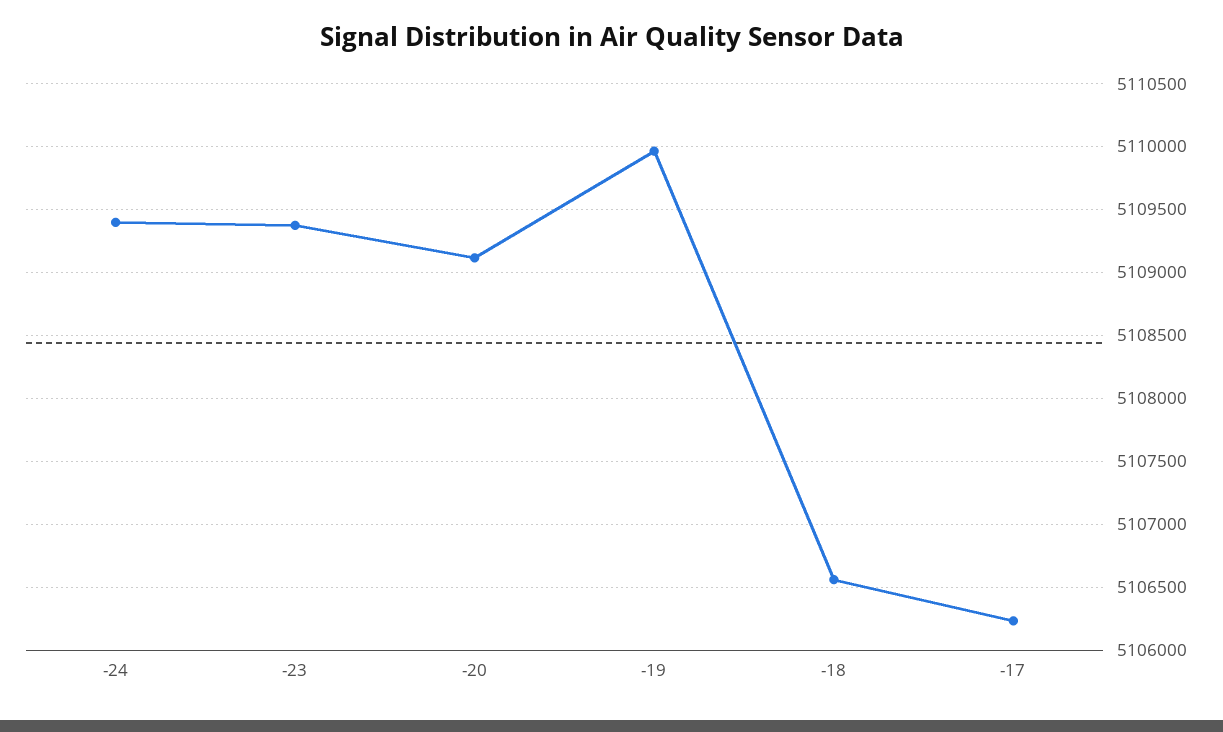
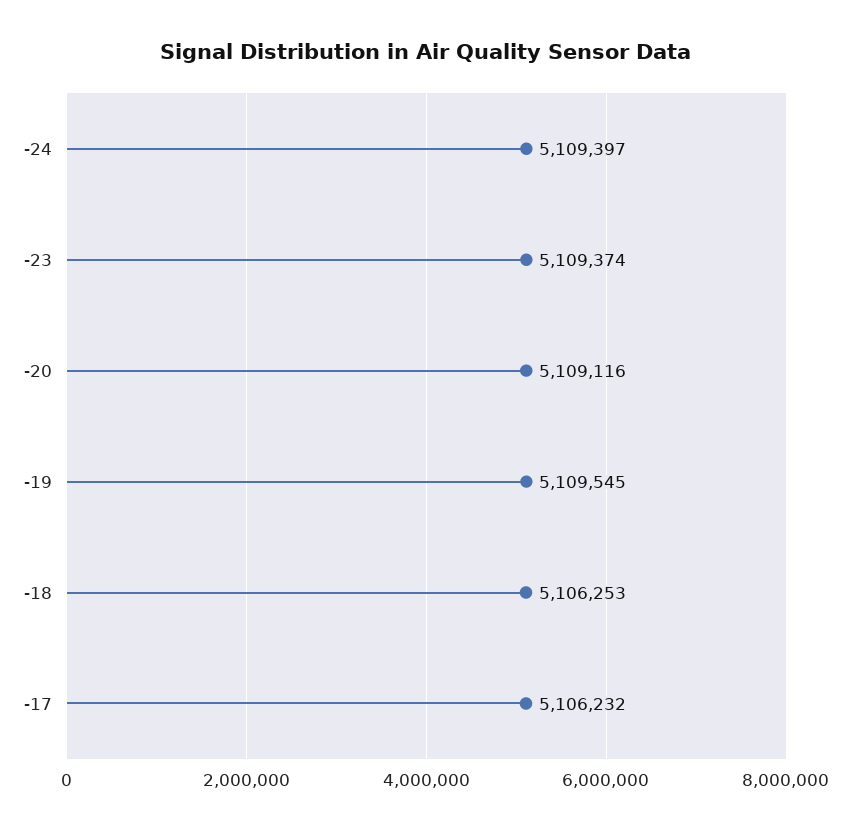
-19: 5109950 -> 5109545
-18: 5106550 -> 5106253

